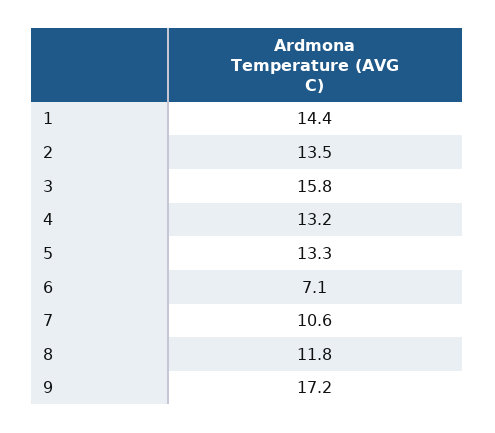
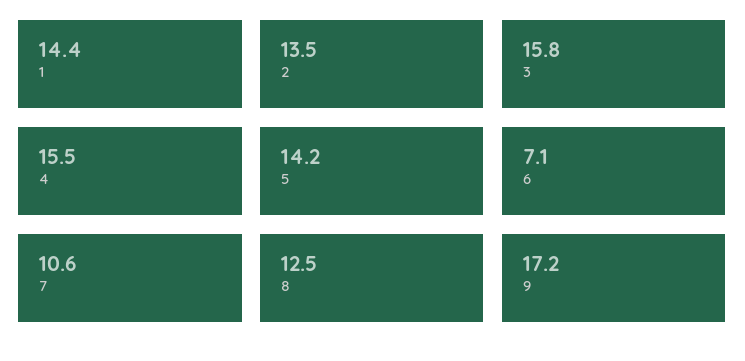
4: 13.2 -> 15.5
5: 13.3 -> 14.2
8: 11.8 -> 12.5

